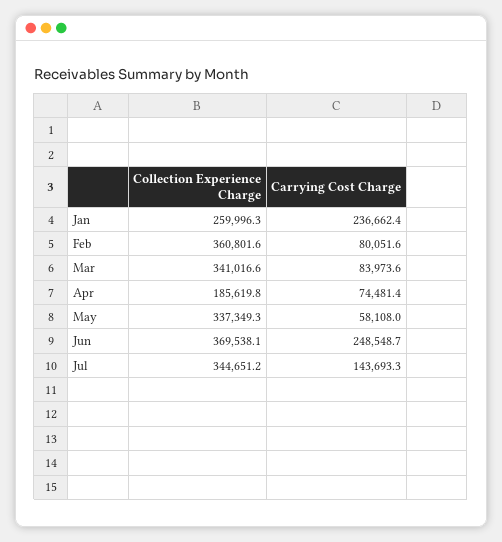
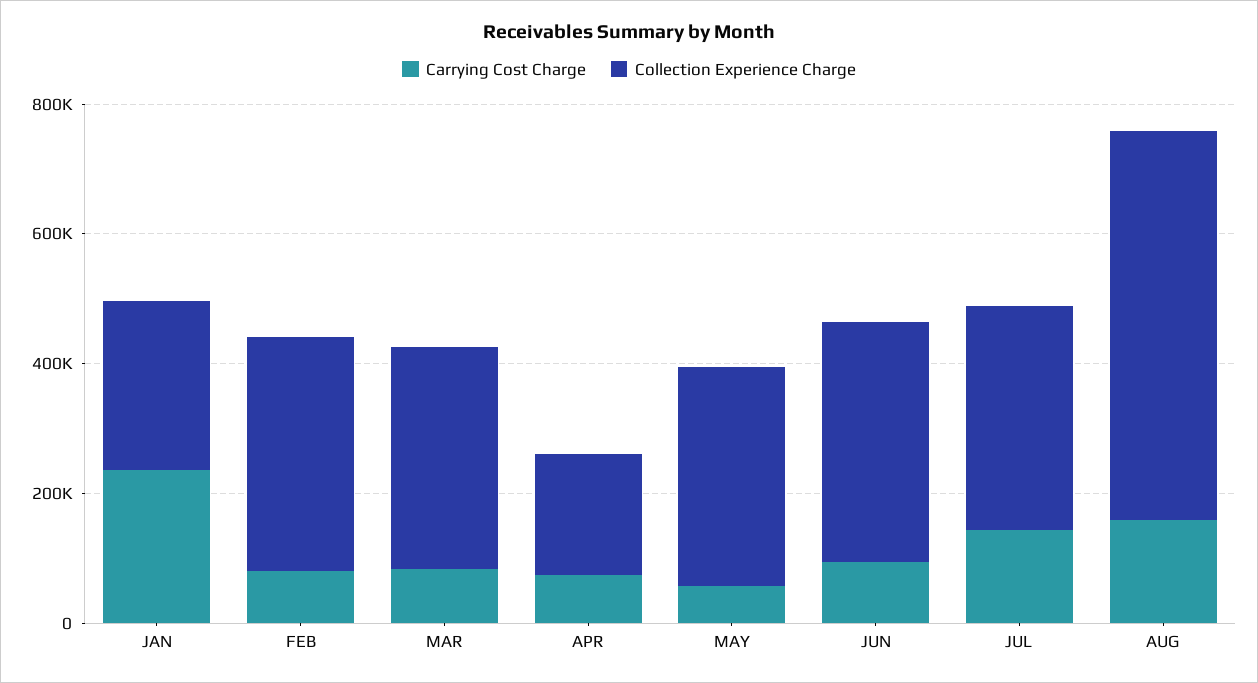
Carrying Cost Charge, Jun: 248548.7 -> 100000
Carrying Cost Charge, AUG: none -> 150000
Collection Experience Charge, AUG: none -> 600000

